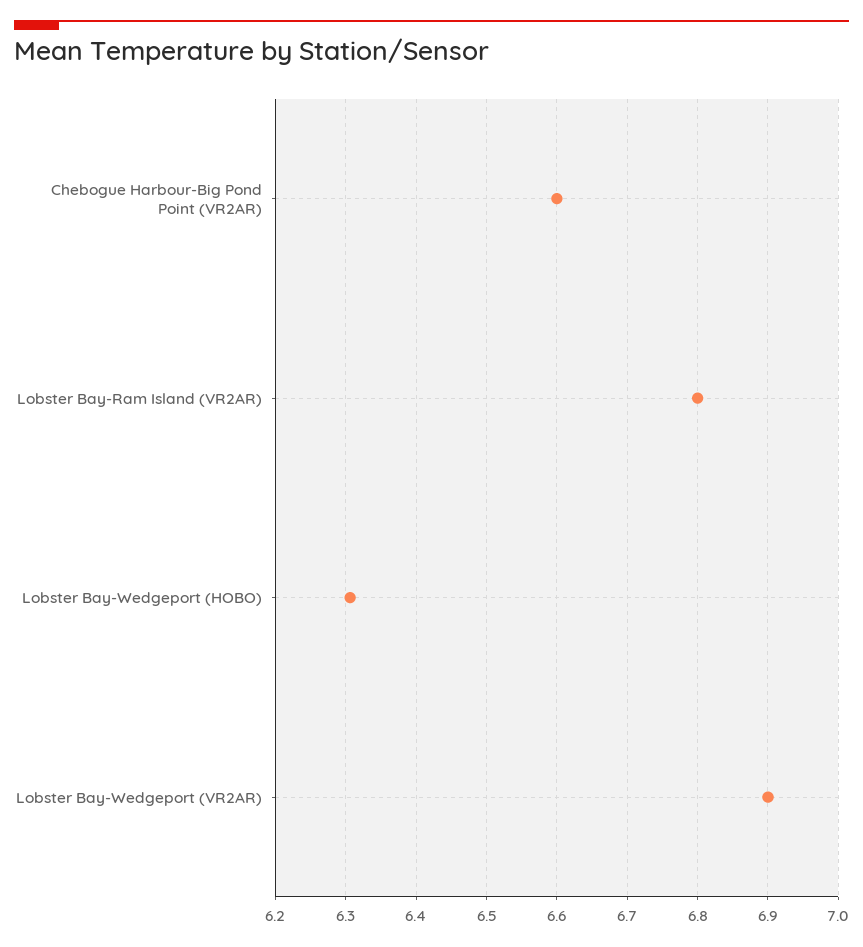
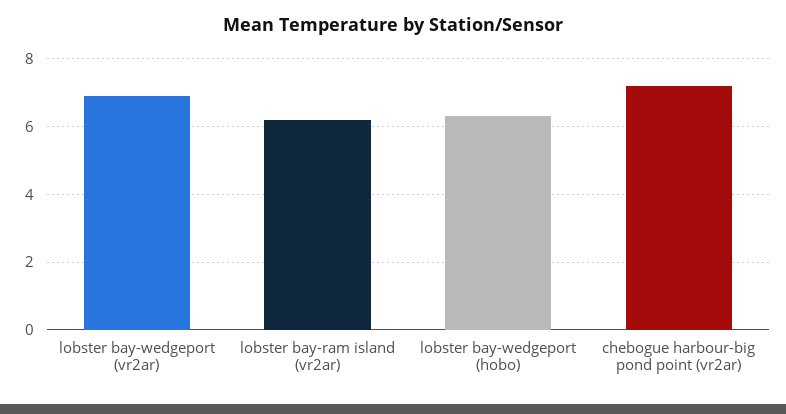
Chebogue Harbour-Big Pond Point (VR2AR): 6.6 -> 7.2
Lobster Bay-Ram Island (VR2AR): 6.8 -> 6.2

